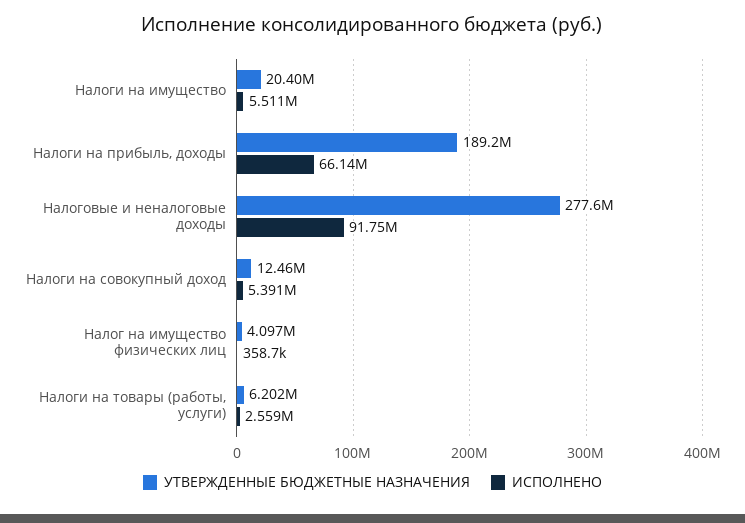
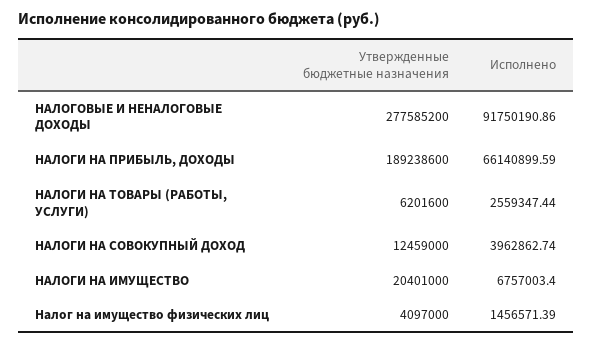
ИСПОЛНЕНО, Налоги на имущество: 5511000 -> 6757003.4
ИСПОЛНЕНО, Налоги на совокупный доход: 5391000 -> 3962862.74
ИСПОЛНЕНО, Налог на имущество физических лиц: 358700 -> 1456571.39

